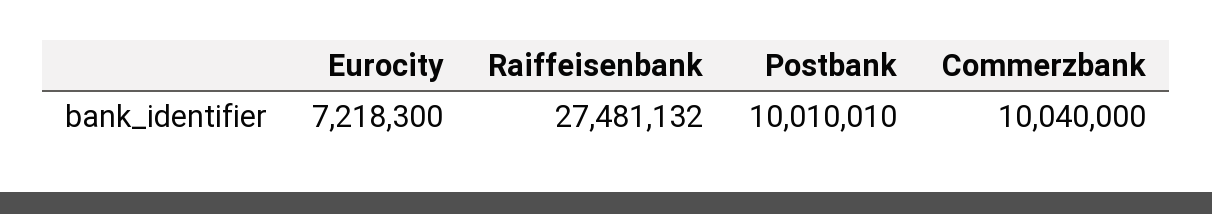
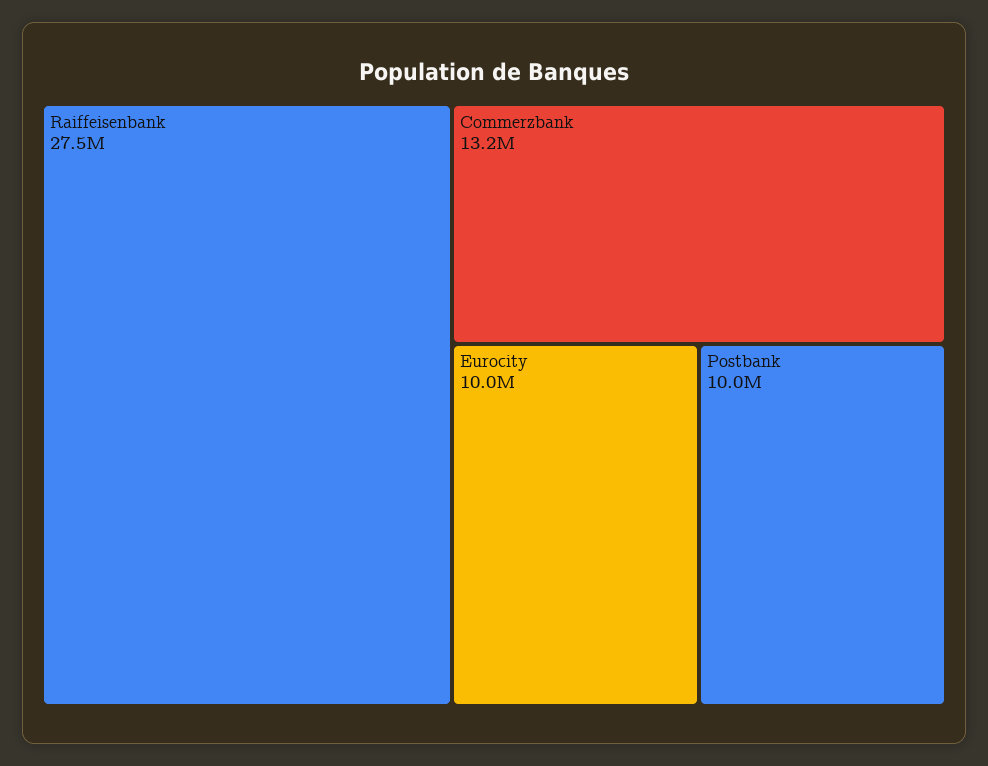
Eurocity: 7218300 -> 10000000
Commerzbank: 10040000 -> 13200000

